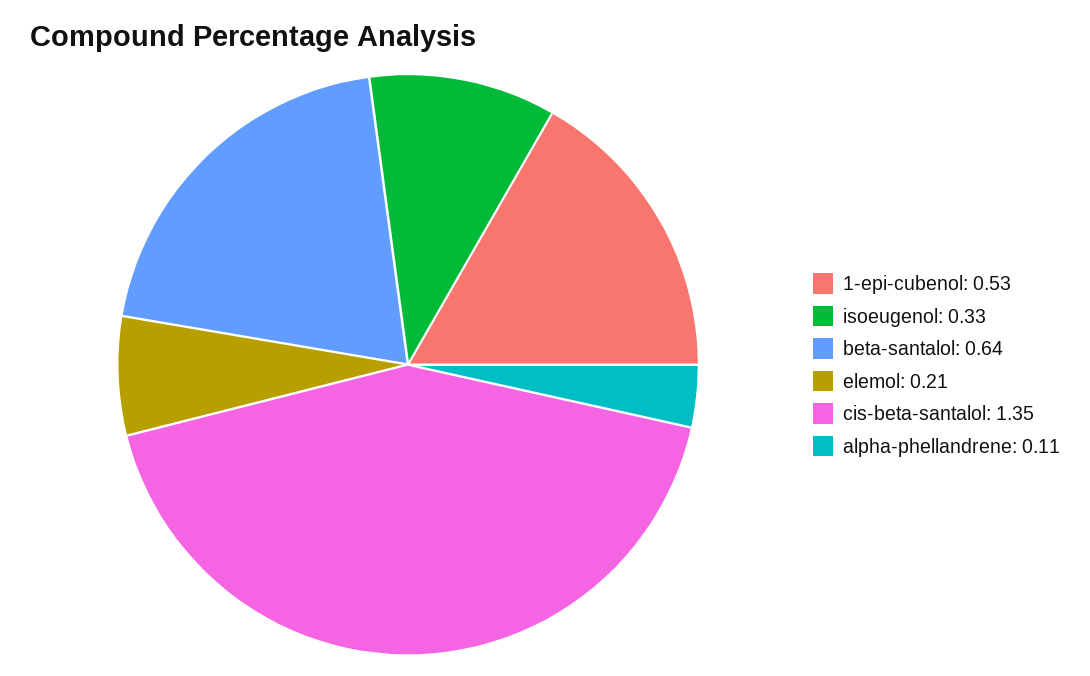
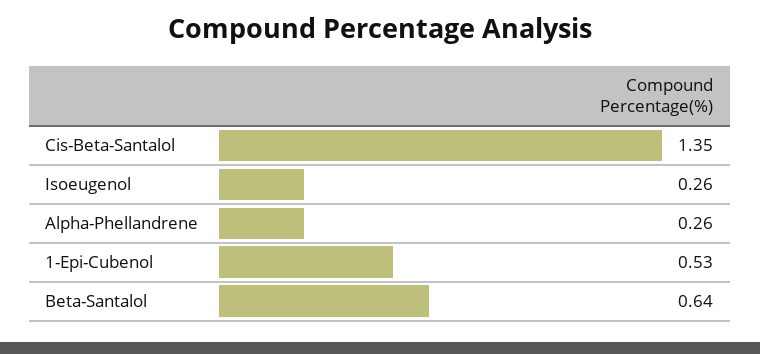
isoeugenol: 0.33 -> 0.26
elemol: 0.21 -> none
alpha-phellandrene: 0.11 -> 0.26

